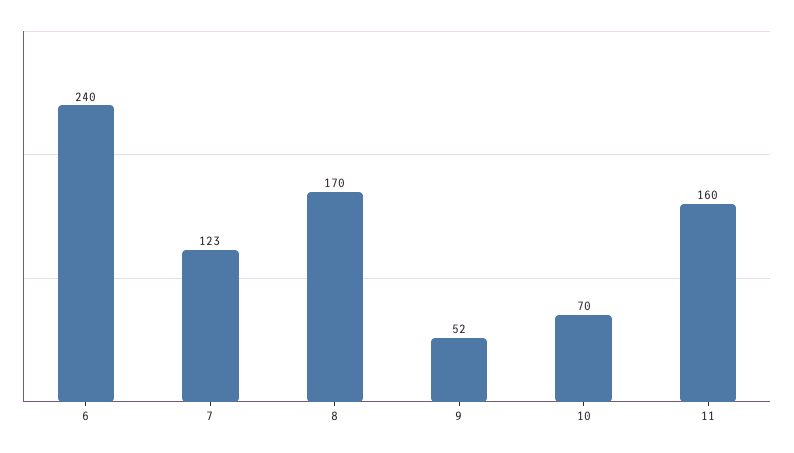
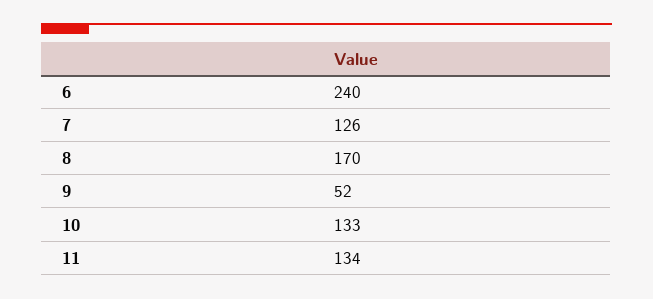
7: 123 -> 126
10: 70 -> 133
11: 160 -> 134

